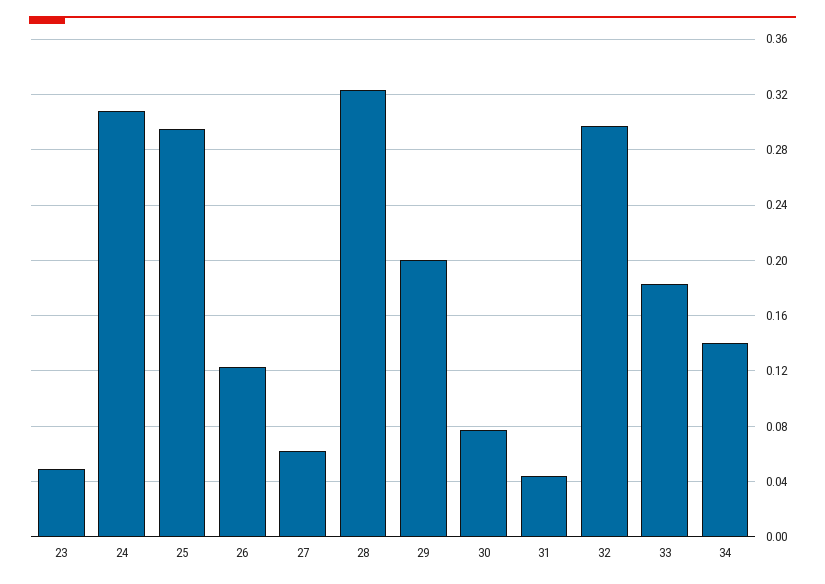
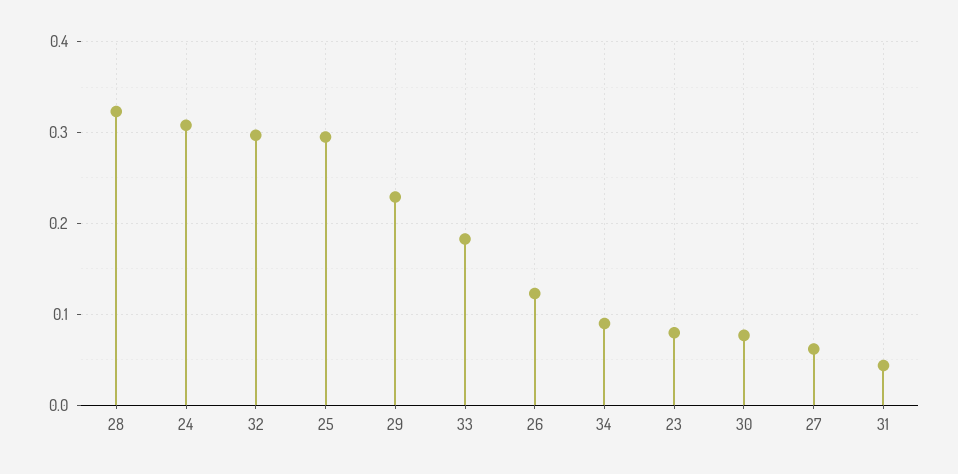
23: 0.05 -> 0.08
29: 0.2 -> 0.23
34: 0.14 -> 0.09

